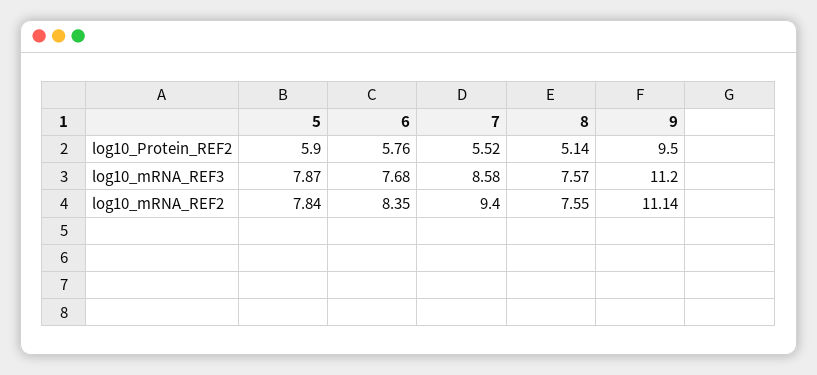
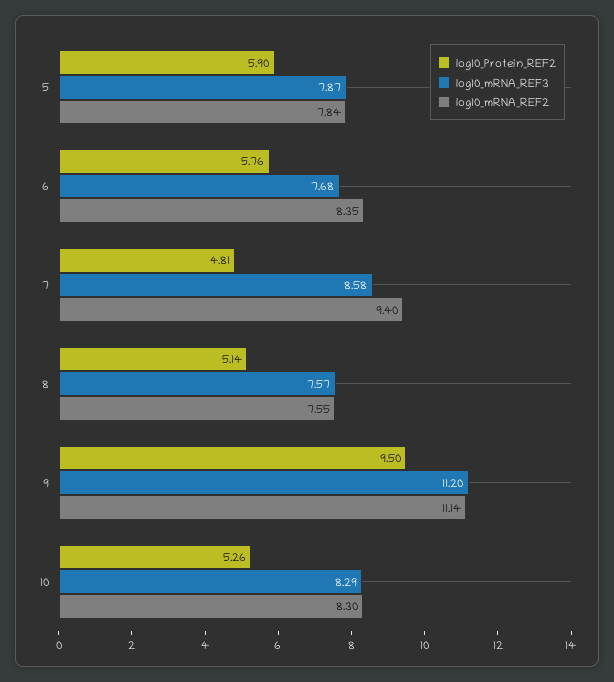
log10_Protein_REF2, 7: 5.52 -> 4.81
log10_Protein_REF2, 10: none -> 5.26
log10_mRNA_REF3, 10: none -> 8.29
log10_mRNA_REF2, 10: none -> 8.3

